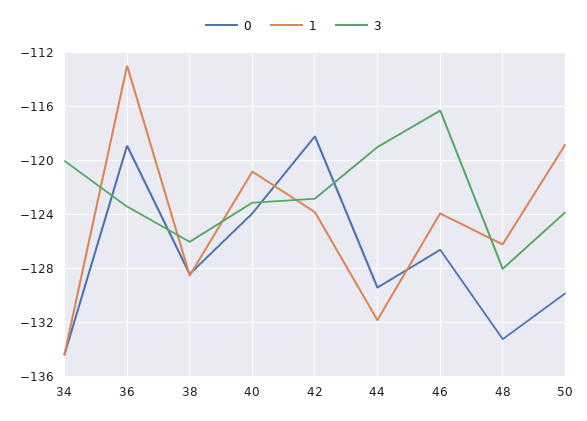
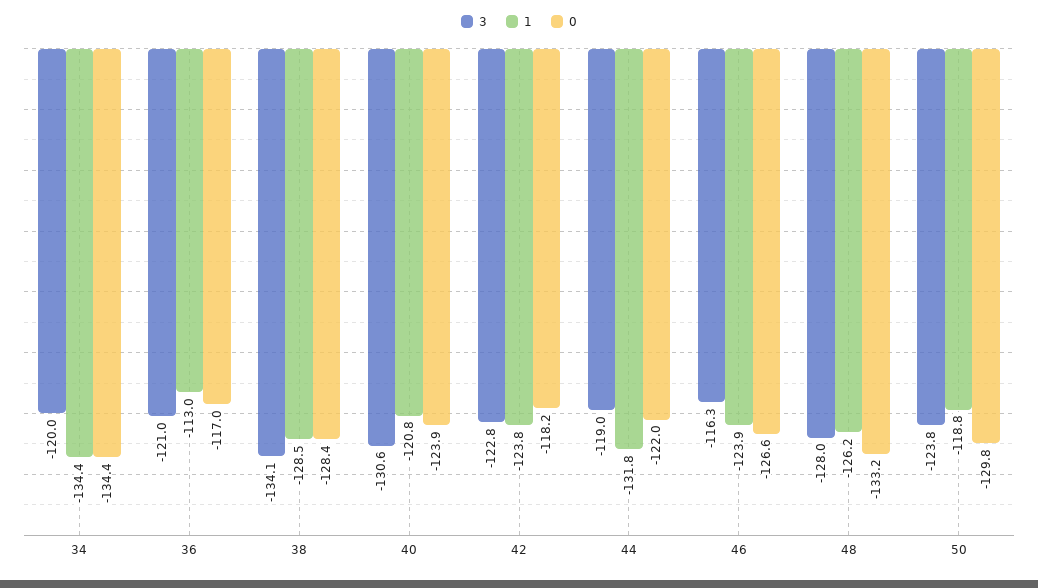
0, 36: -119 -> -117
3, 36: -123.5 -> -121
3, 38: -126 -> -134.1
3, 40: -123 -> -130.6
0, 44: -129.5 -> -122

